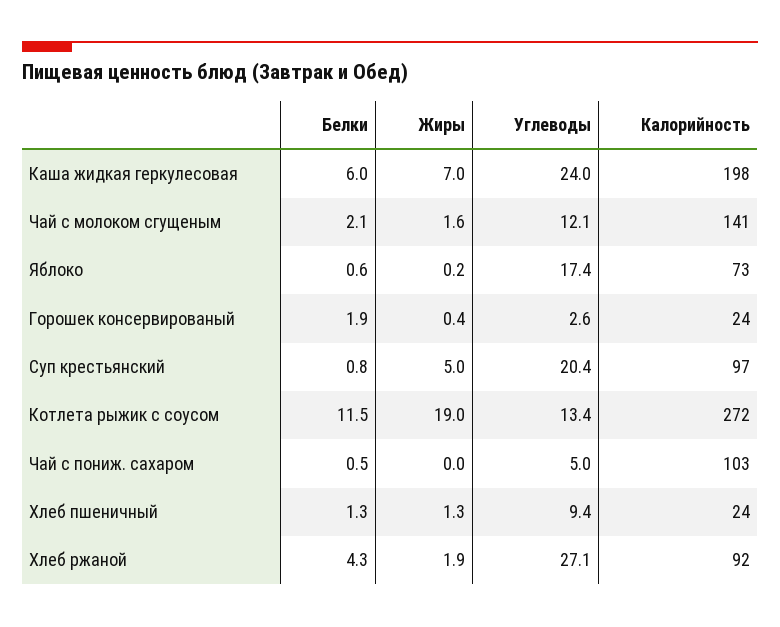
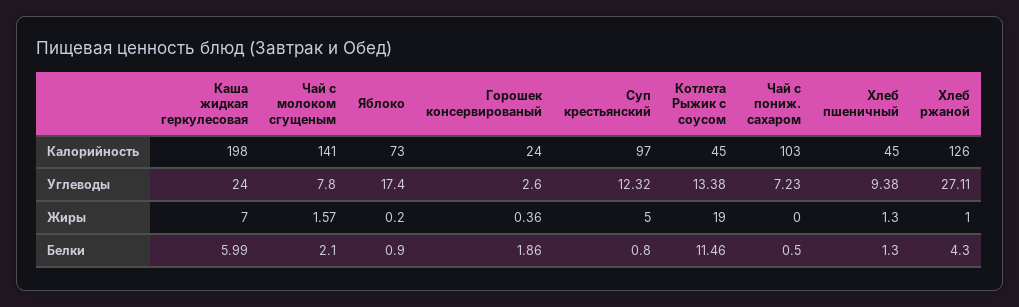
Углеводы, Чай с молоком сгущеным: 12.1 -> 7.8
Белки, Яблоко: 0.6 -> 0.9
Углеводы, Суп крестьянский: 20.4 -> 12.32
Калорийность, Котлета рыжик с соусом: 272 -> 45
Углеводы, Чай с пониж. сахаром: 5 -> 7.23
Калорийность, Хлеб пшеничный: 24 -> 45
Жиры, Хлеб ржаной: 1.9 -> 1
Калорийность, Хлеб ржаной: 92 -> 126

